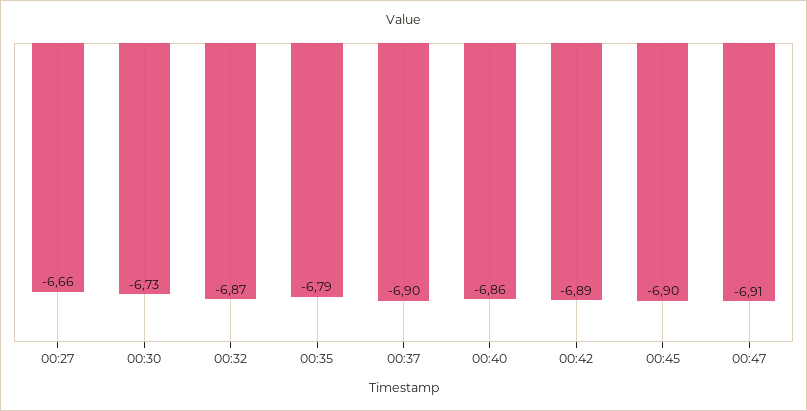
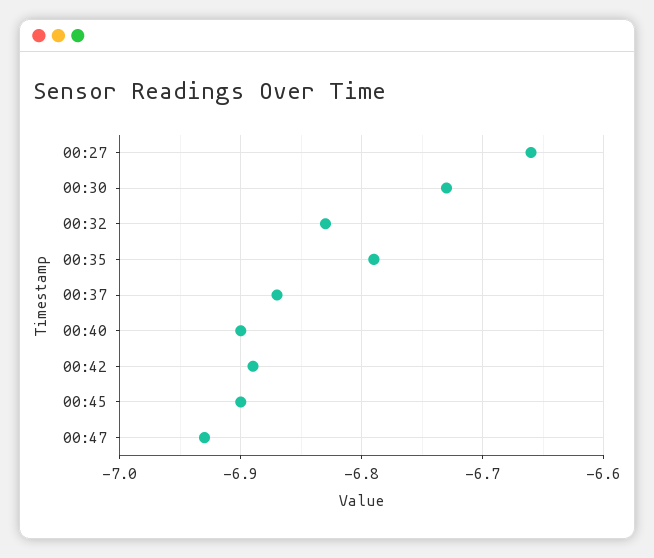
00:32: -6.87 -> -6.83
00:37: -6.9 -> -6.87
00:40: -6.86 -> -6.9
00:47: -6.91 -> -6.93

